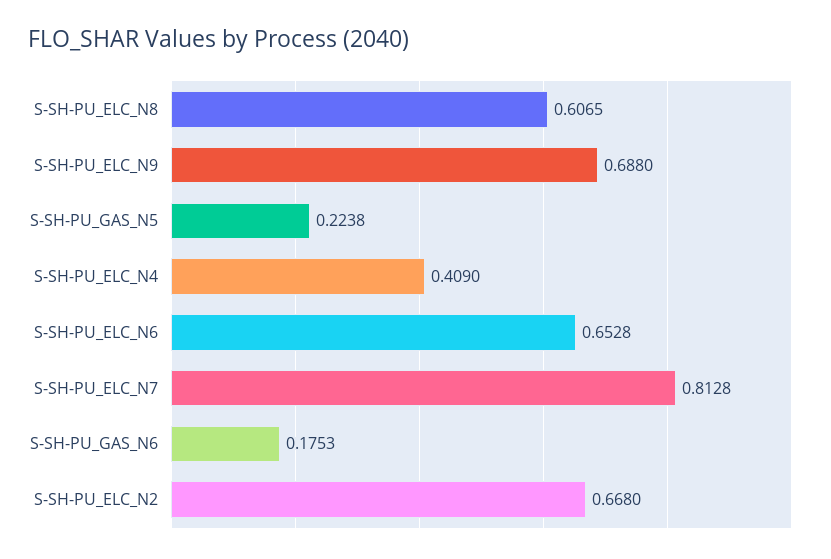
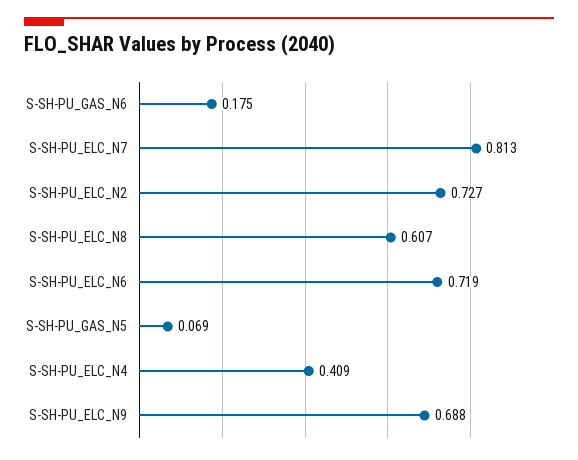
S-SH-PU_GAS_N5: 0.2238 -> 0.069
S-SH-PU_ELC_N6: 0.6528 -> 0.719
S-SH-PU_ELC_N2: 0.668 -> 0.727

